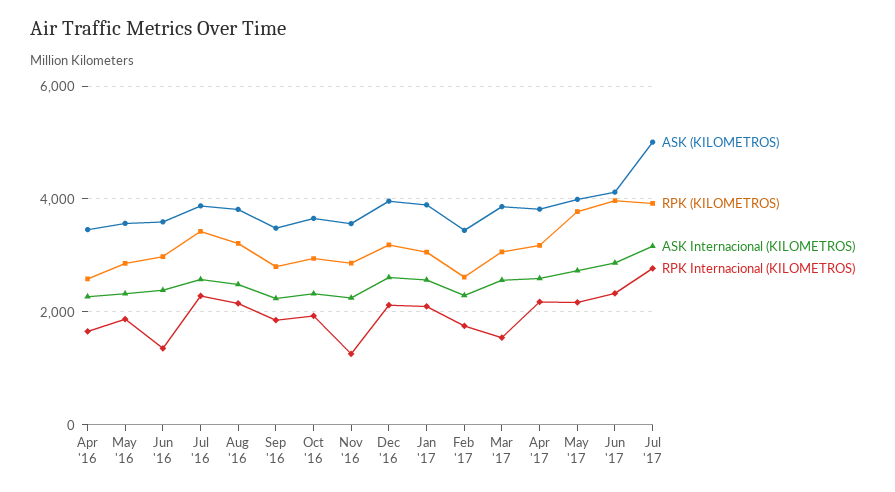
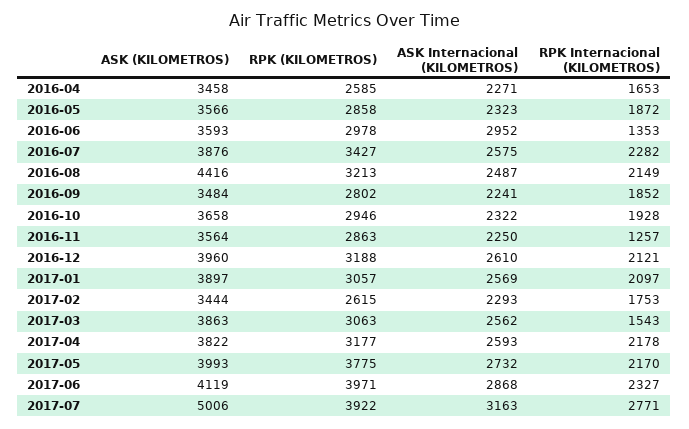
ASK Internacional (KILOMETROS), Jun '16: 2400 -> 2952
ASK (KILOMETROS), Aug '16: 3800 -> 4416

